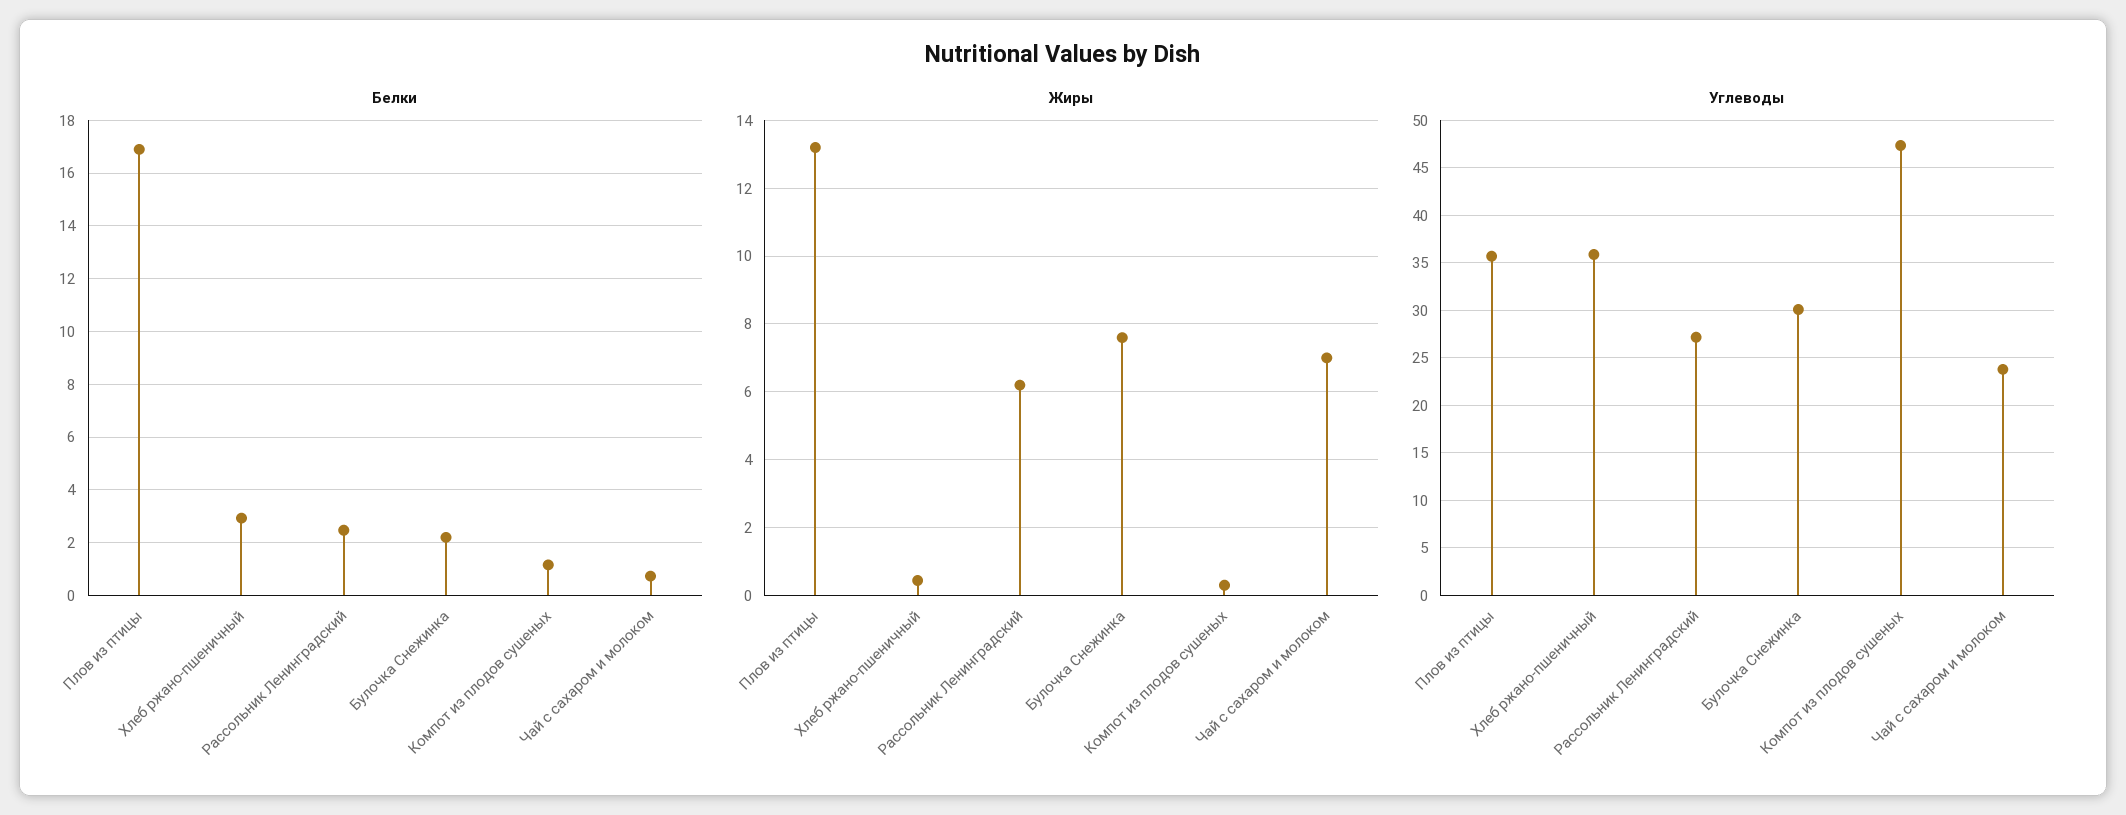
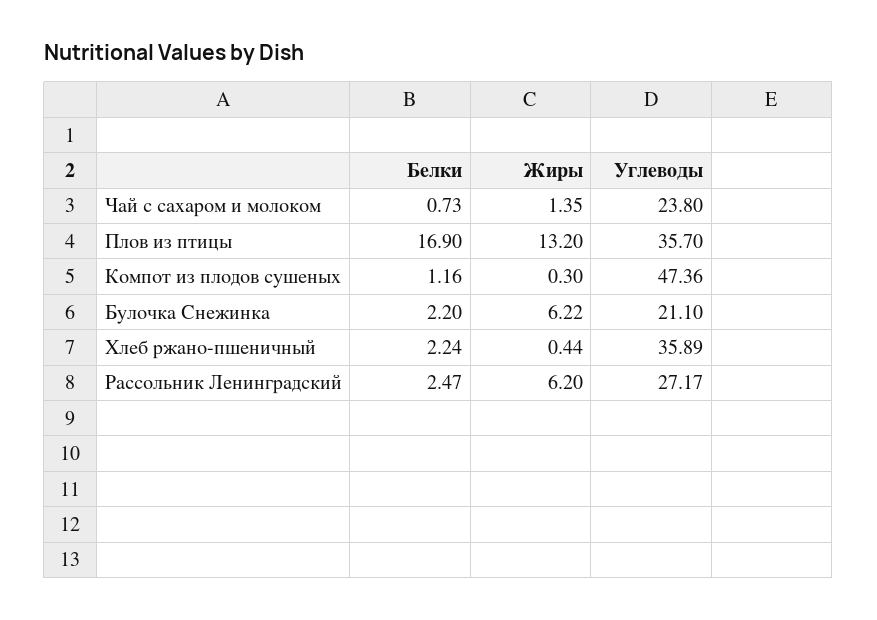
Белки, Хлеб ржано-пшеничный: 3 -> 2.24
Жиры, Булочка Снежинка: 7.6 -> 6.22
Жиры, Чай с сахаром и молоком: 7 -> 1.35
Углеводы, Булочка Снежинка: 30 -> 21.1

